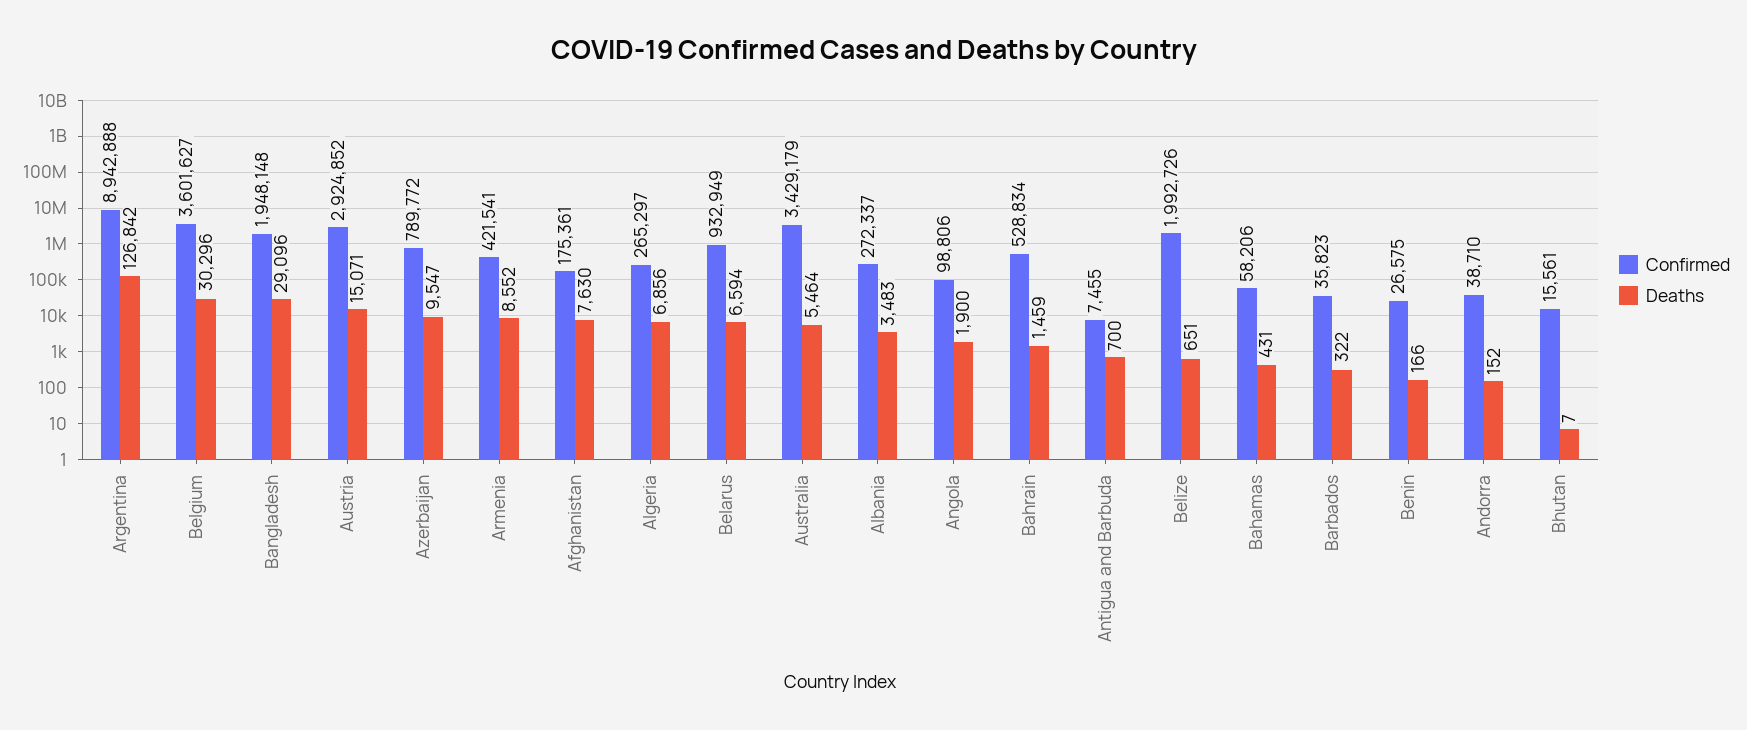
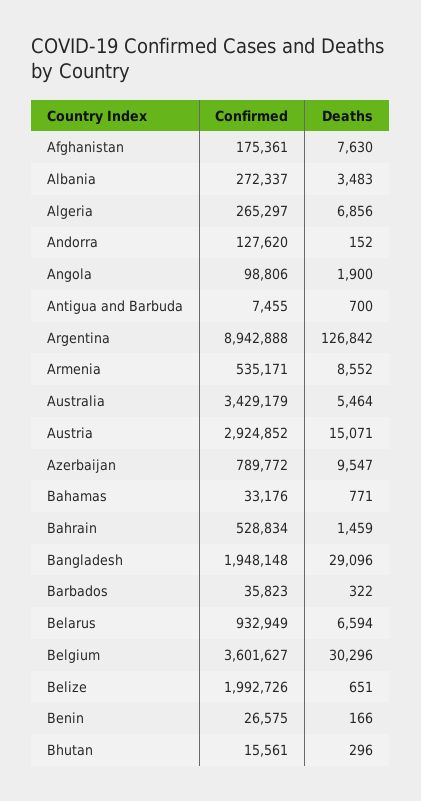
Confirmed, Armenia: 421541 -> 535171
Confirmed, Bahamas: 58206 -> 33176
Deaths, Bahamas: 431 -> 771
Confirmed, Andorra: 38710 -> 127620
Deaths, Bhutan: 7 -> 296

